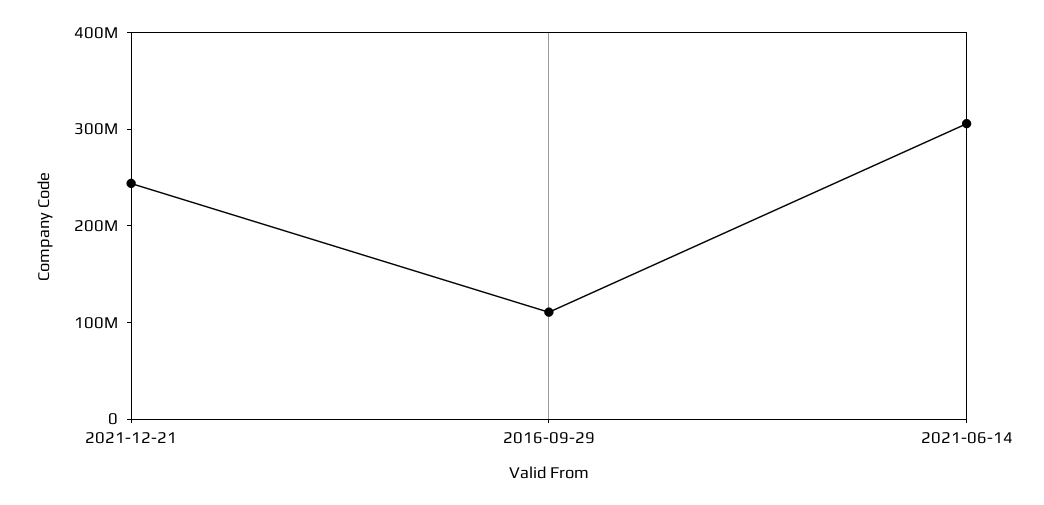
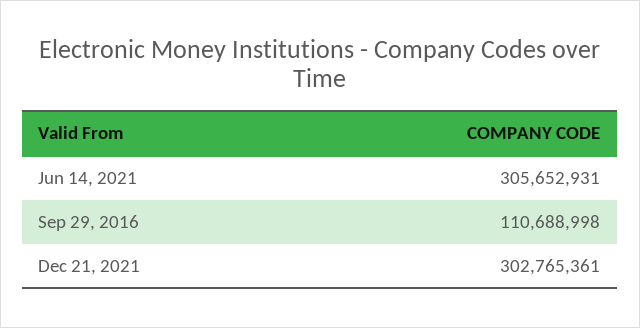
2021-12-21: 240000000 -> 302765361

